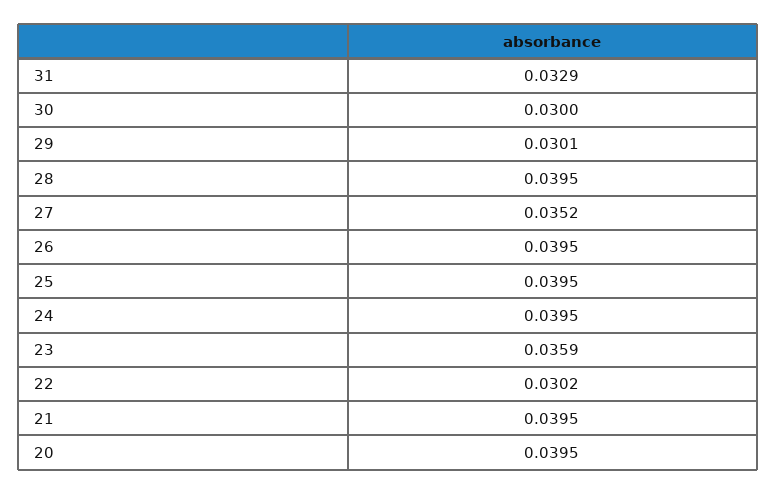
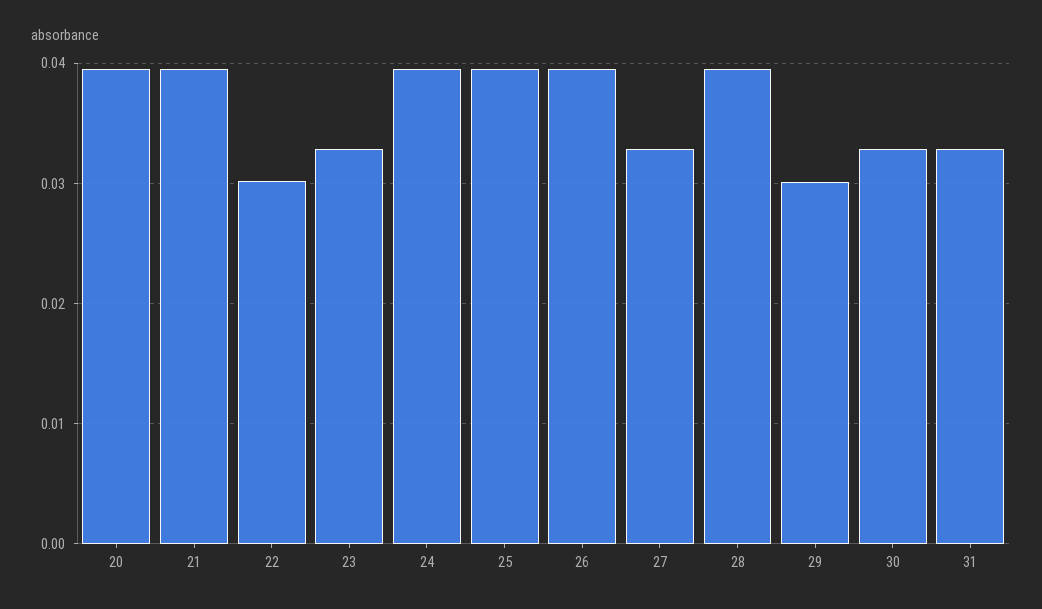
30: 0.03 -> 0.033
27: 0.0352 -> 0.033
23: 0.0359 -> 0.033

